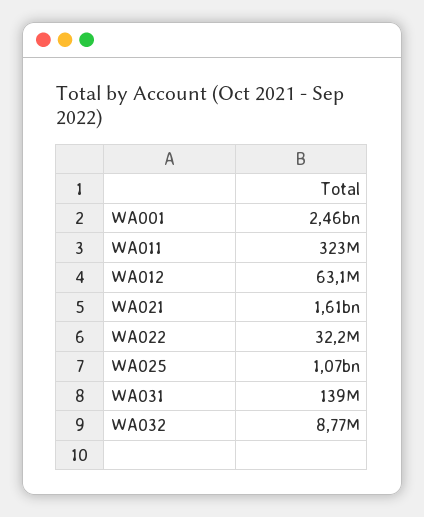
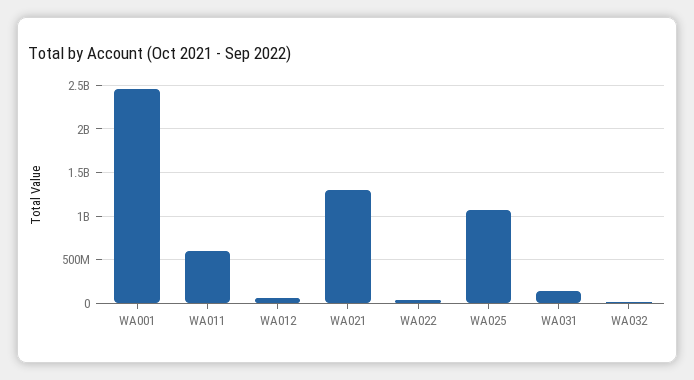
WA011: 323000000 -> 600000000
WA021: 1610000000 -> 1300000000

